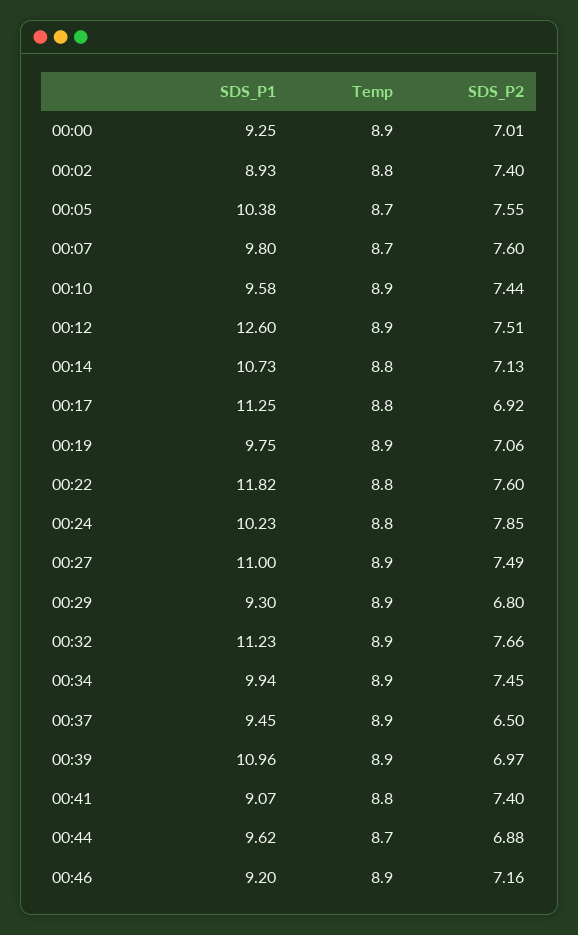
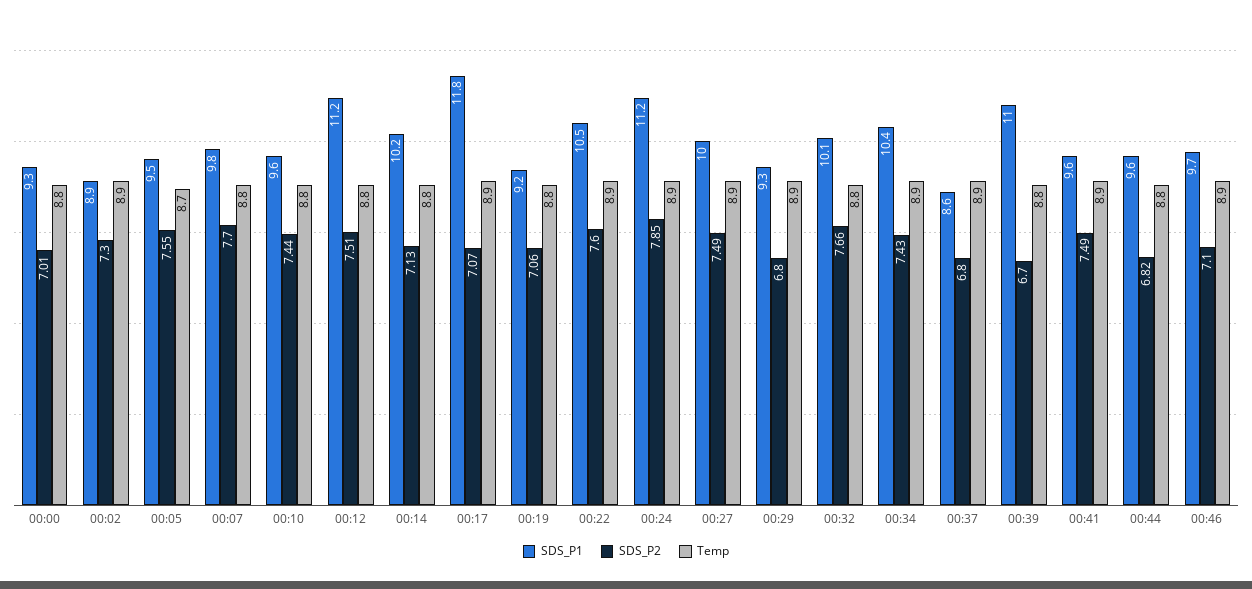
Temp, 00:00: 8.9 -> 8.8
Temp, 00:02: 8.8 -> 8.9
SDS_P2, 00:02: 7.4 -> 7.3
SDS_P1, 00:05: 10.38 -> 9.5
Temp, 00:07: 8.7 -> 8.8
SDS_P2, 00:07: 7.6 -> 7.7
Temp, 00:10: 8.9 -> 8.8
SDS_P1, 00:12: 12.6 -> 11.2
Temp, 00:12: 8.9 -> 8.8
SDS_P1, 00:14: 10.73 -> 10.2
SDS_P1, 00:17: 11.25 -> 11.8
Temp, 00:17: 8.8 -> 8.9
SDS_P2, 00:17: 6.92 -> 7.07
SDS_P1, 00:19: 9.75 -> 9.2
Temp, 00:19: 8.9 -> 8.8
SDS_P1, 00:22: 11.82 -> 10.5
Temp, 00:22: 8.8 -> 8.9
SDS_P1, 00:24: 10.23 -> 11.2
Temp, 00:24: 8.8 -> 8.9
SDS_P1, 00:27: 11 -> 10
SDS_P1, 00:32: 11.23 -> 10.1
Temp, 00:32: 8.9 -> 8.8
SDS_P1, 00:34: 9.94 -> 10.4
SDS_P2, 00:34: 7.45 -> 7.43
SDS_P1, 00:37: 9.45 -> 8.6
SDS_P2, 00:37: 6.5 -> 6.8
Temp, 00:39: 8.9 -> 8.8
SDS_P2, 00:39: 6.97 -> 6.7
SDS_P1, 00:41: 9.07 -> 9.6
Temp, 00:41: 8.8 -> 8.9
SDS_P2, 00:41: 7.4 -> 7.49
Temp, 00:44: 8.7 -> 8.8
SDS_P2, 00:44: 6.88 -> 6.82
SDS_P1, 00:46: 9.2 -> 9.7
SDS_P2, 00:46: 7.16 -> 7.1

